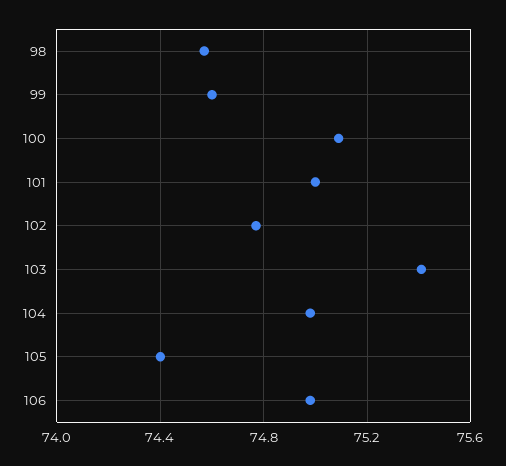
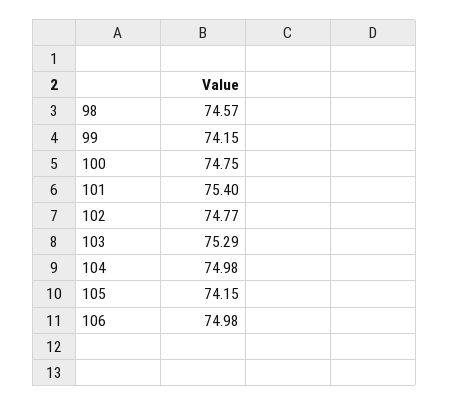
99: 74.6 -> 74.15
100: 75.1 -> 74.75
101: 75 -> 75.4
103: 75.4 -> 75.29
105: 74.4 -> 74.15

